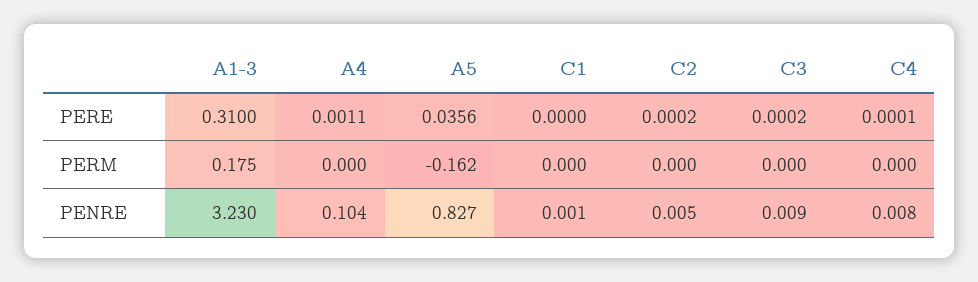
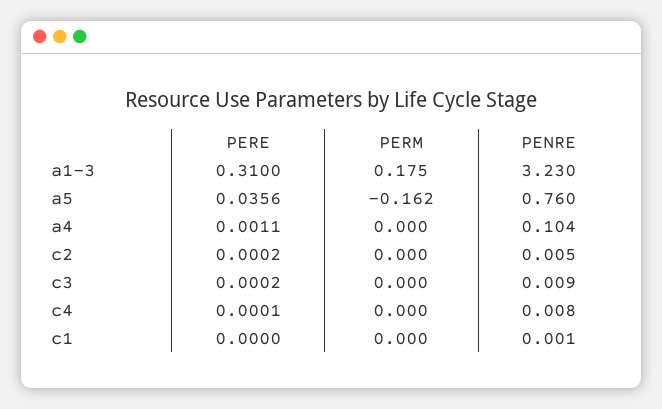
A5, PENRE: 0.827 -> 0.76

